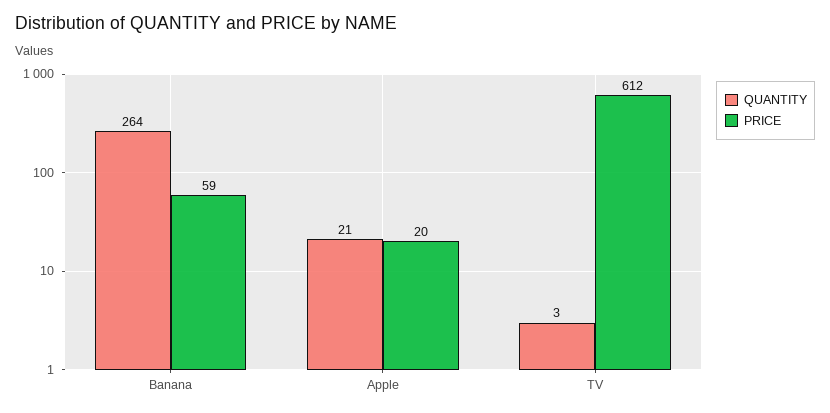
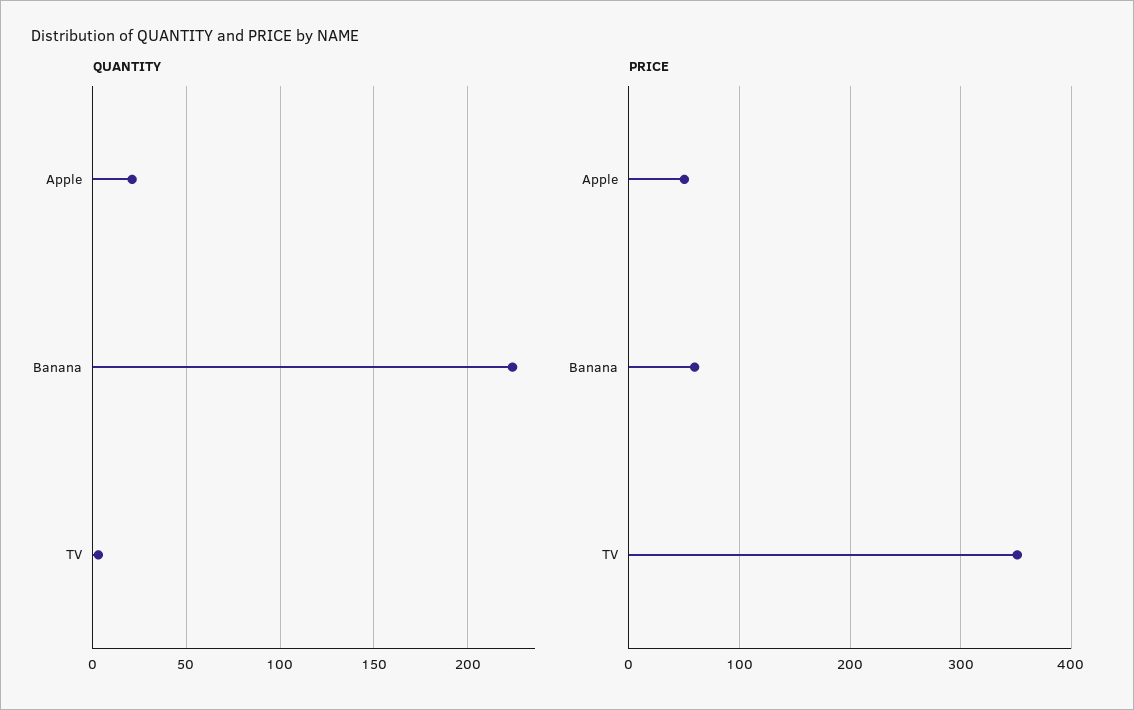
QUANTITY, Banana: 264 -> 225
PRICE, Apple: 20 -> 50
PRICE, TV: 612 -> 350

